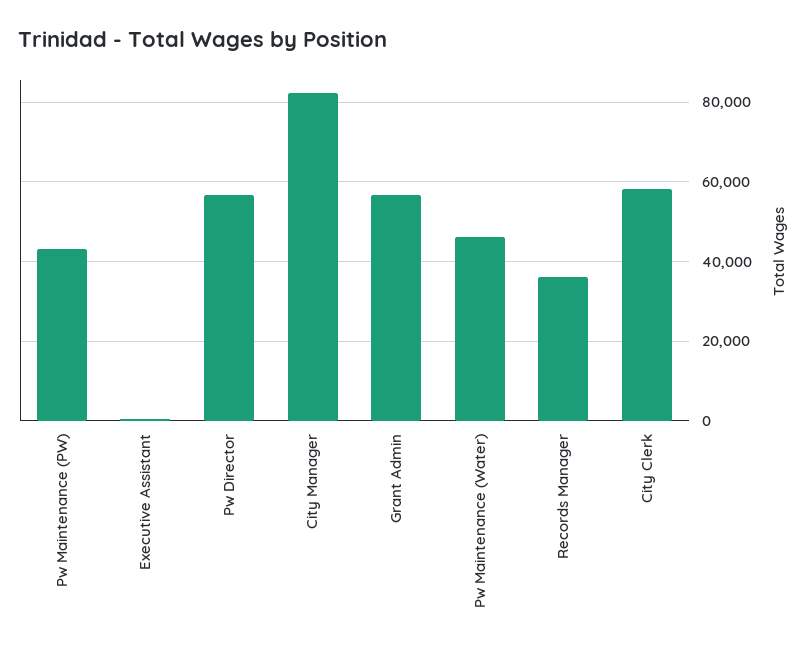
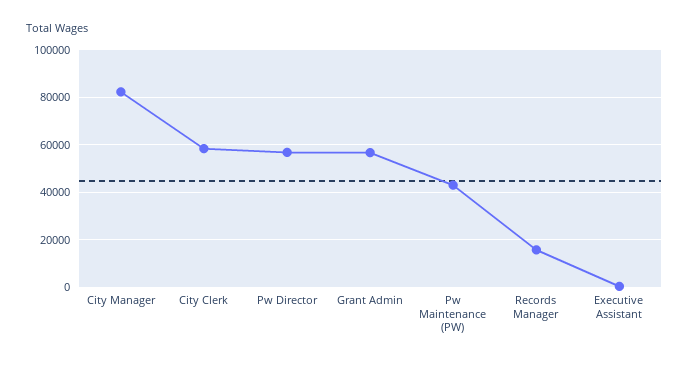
Pw Maintenance (Water): 46000 -> none
Records Manager: 36000 -> 15000

